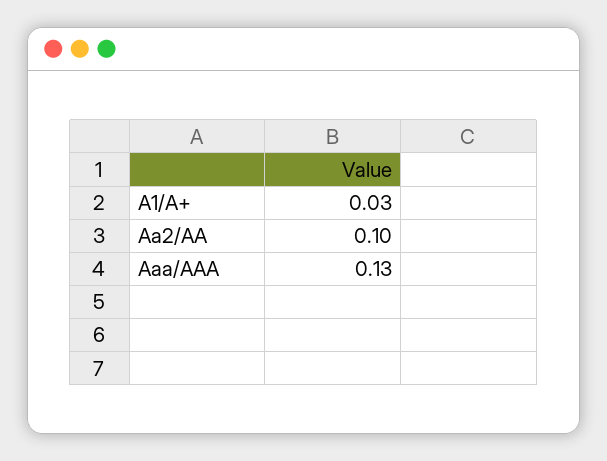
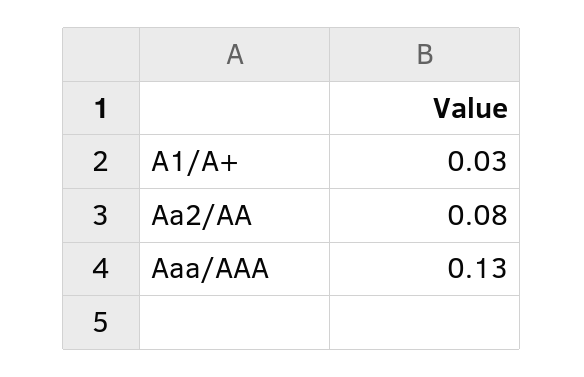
Aa2/AA: 0.1 -> 0.08

